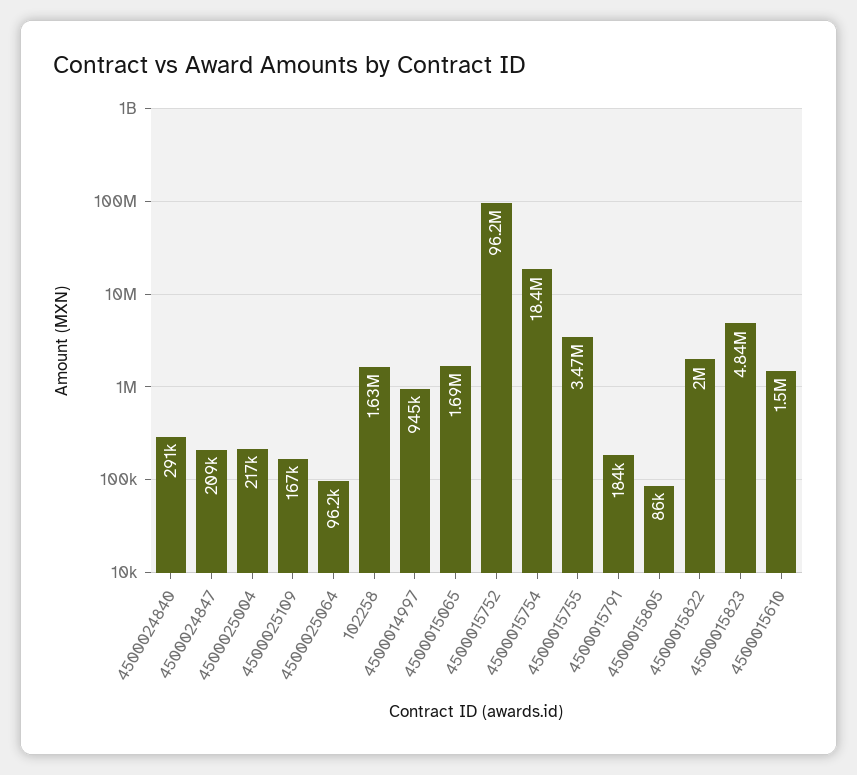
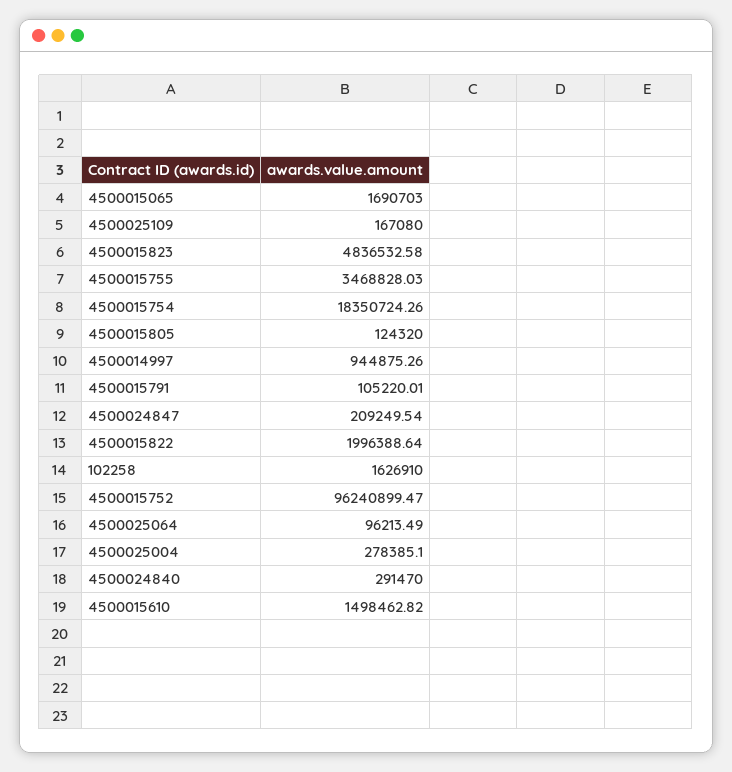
4500025004: 217000 -> 278385.1
4500015791: 184000 -> 105220.01
4500015805: 86000 -> 124320

